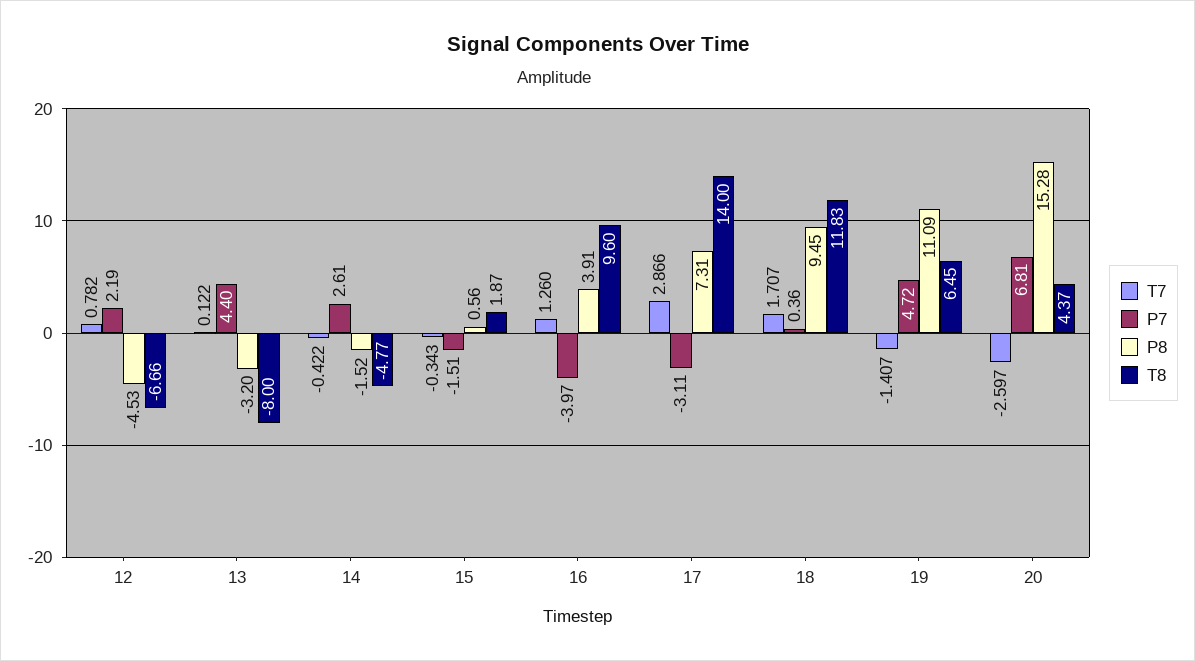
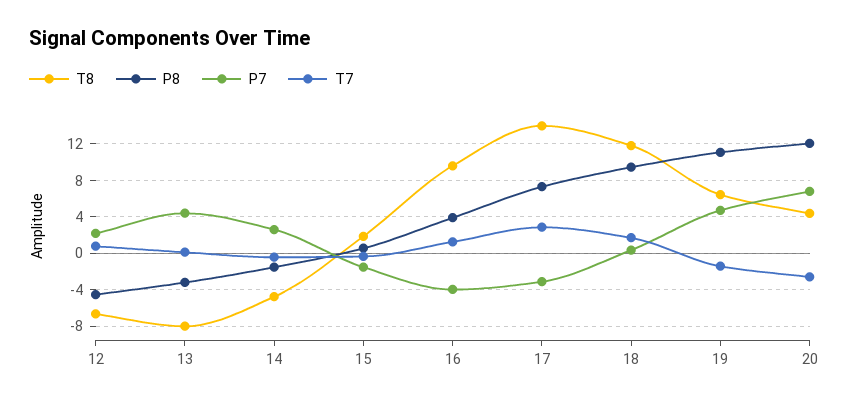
P8, 20: 15.28 -> 12

